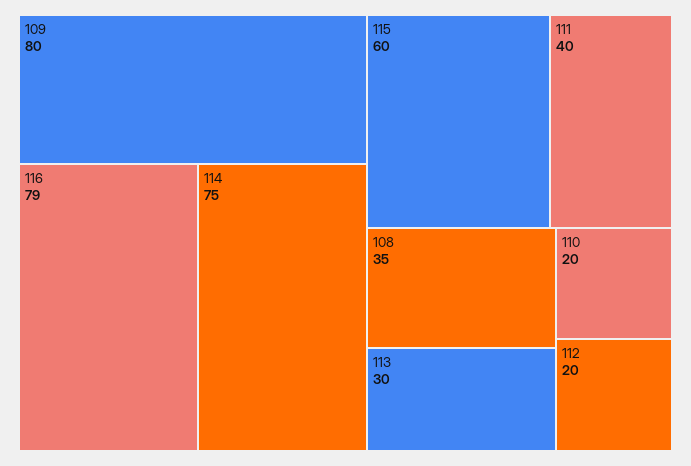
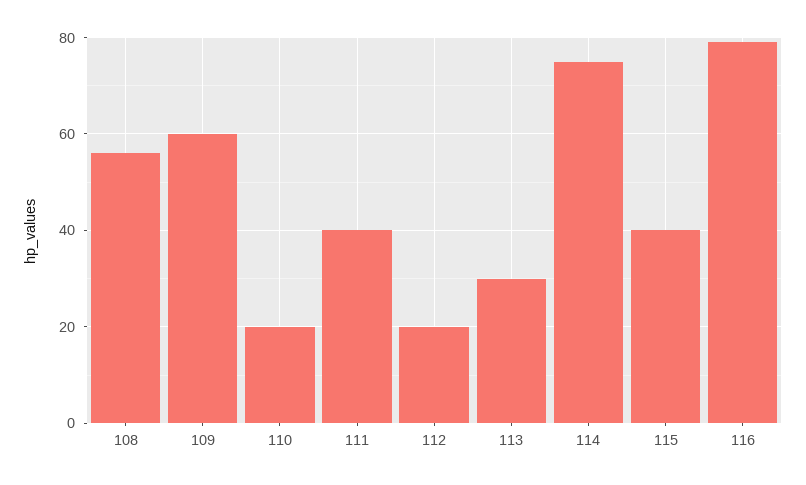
109: 80 -> 60
115: 60 -> 40
108: 35 -> 55

